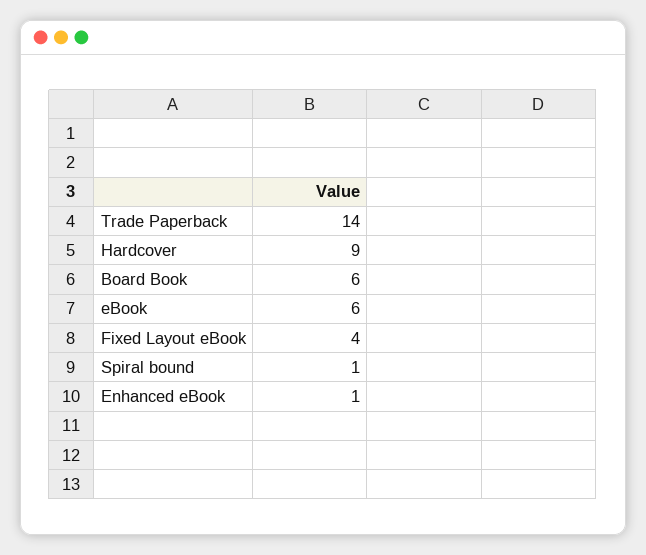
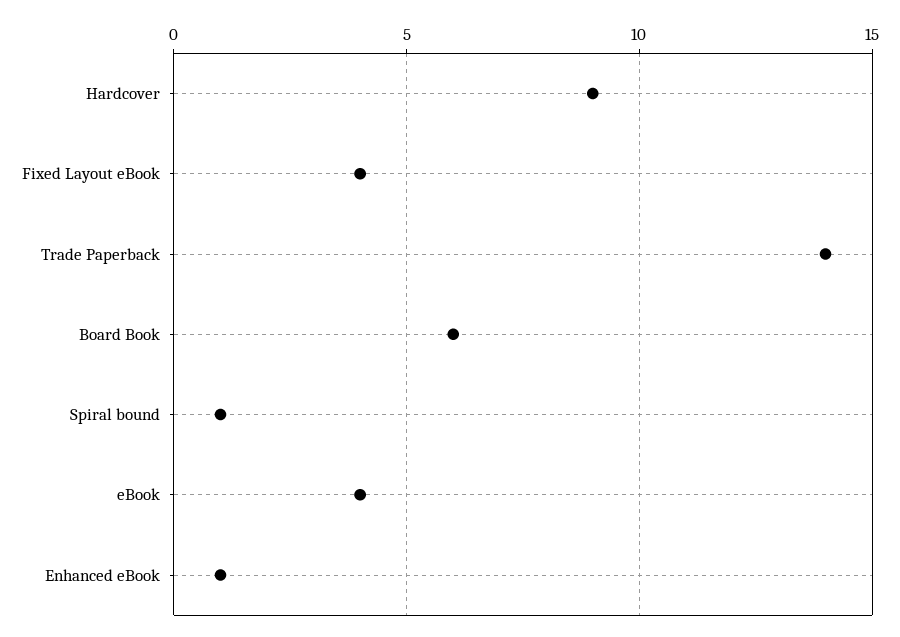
eBook: 6 -> 4

